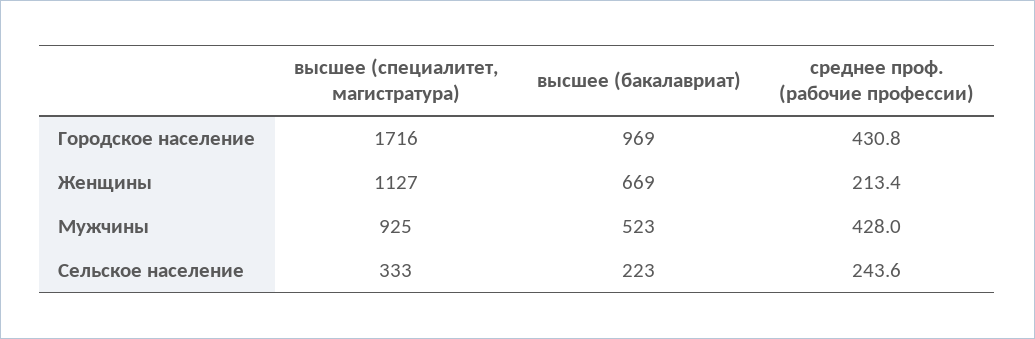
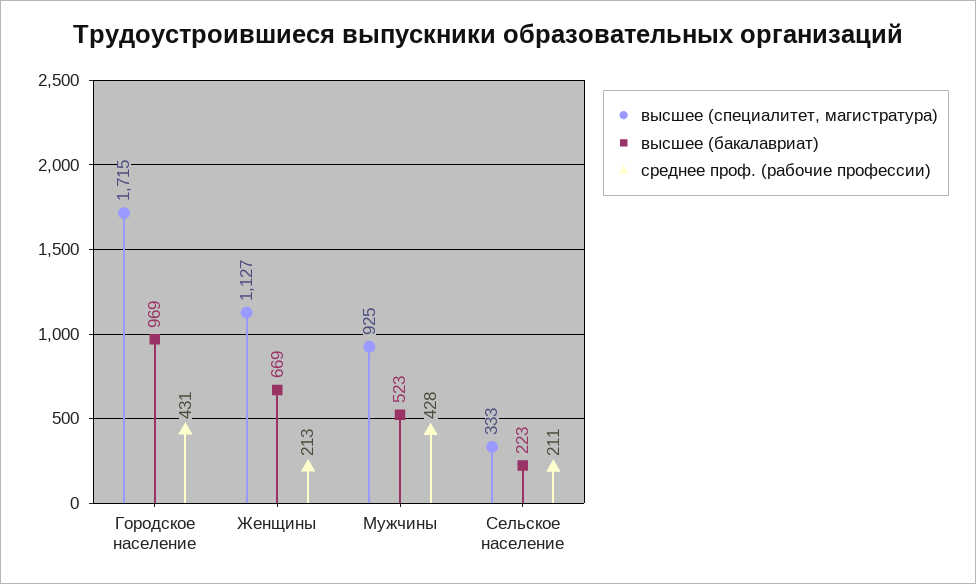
высшее (специалитет, магистратура), Городское население: 1716 -> 1715
среднее проф. (рабочие профессии), Сельское население: 243.6 -> 211

